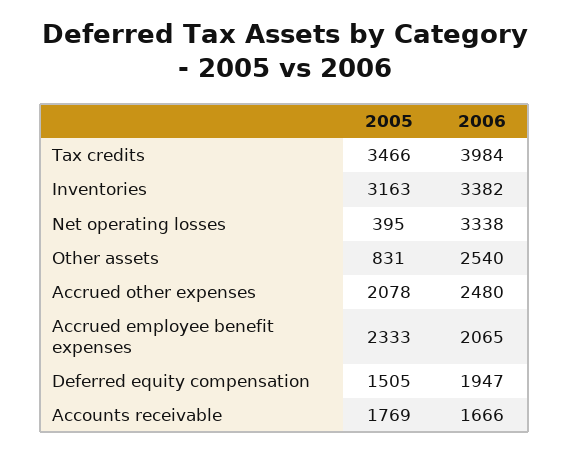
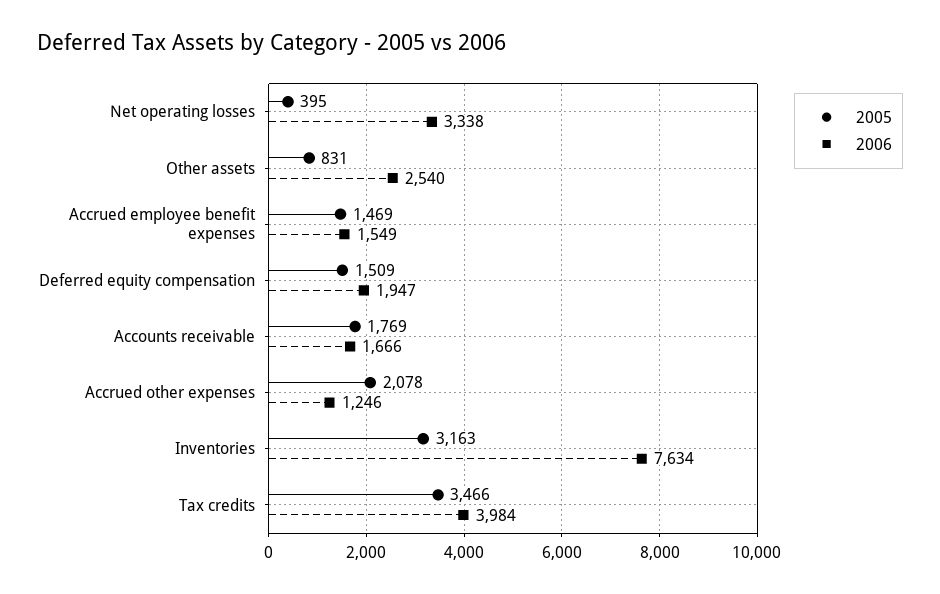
2006, Inventories: 3382 -> 7634
2006, Accrued other expenses: 2480 -> 1246
2005, Accrued employee benefit expenses: 2333 -> 1469
2006, Accrued employee benefit expenses: 2065 -> 1549
2005, Deferred equity compensation: 1505 -> 1509

